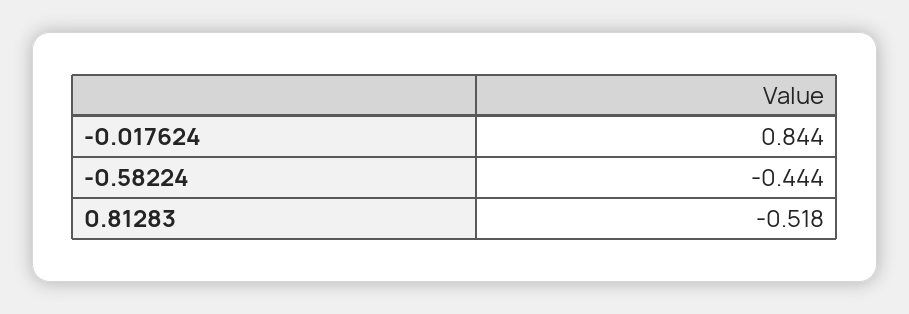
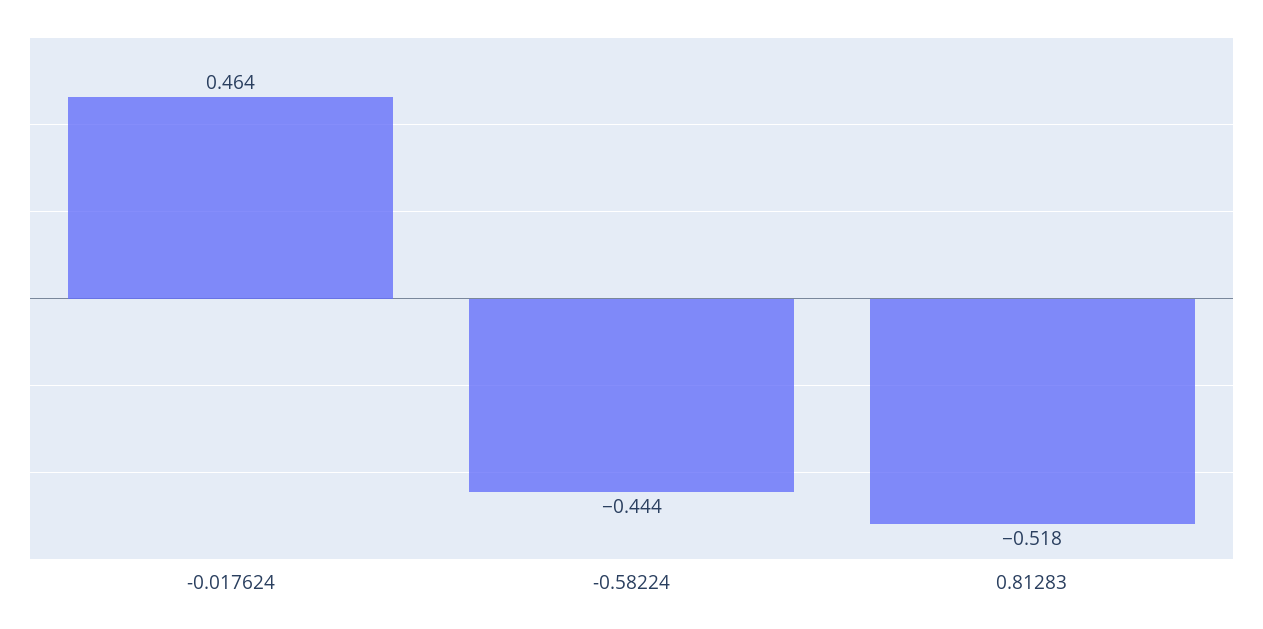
-0.017624: 0.844 -> 0.464

